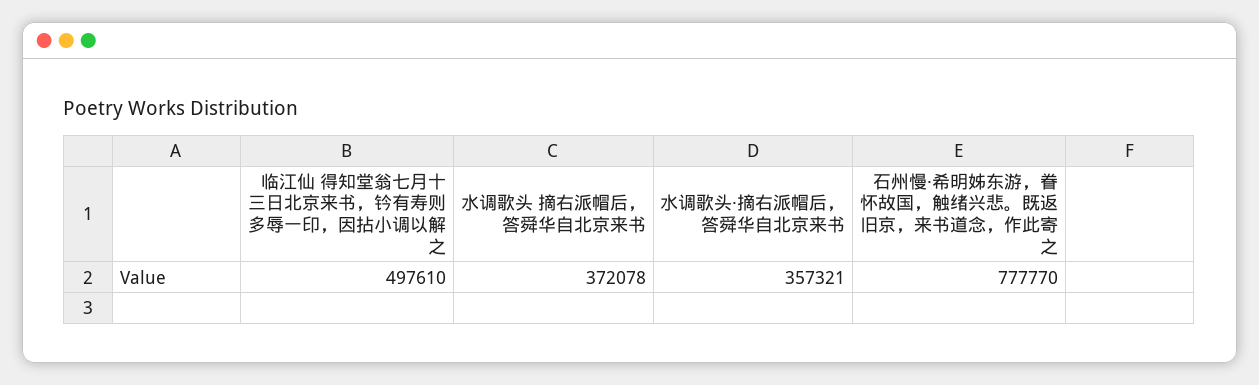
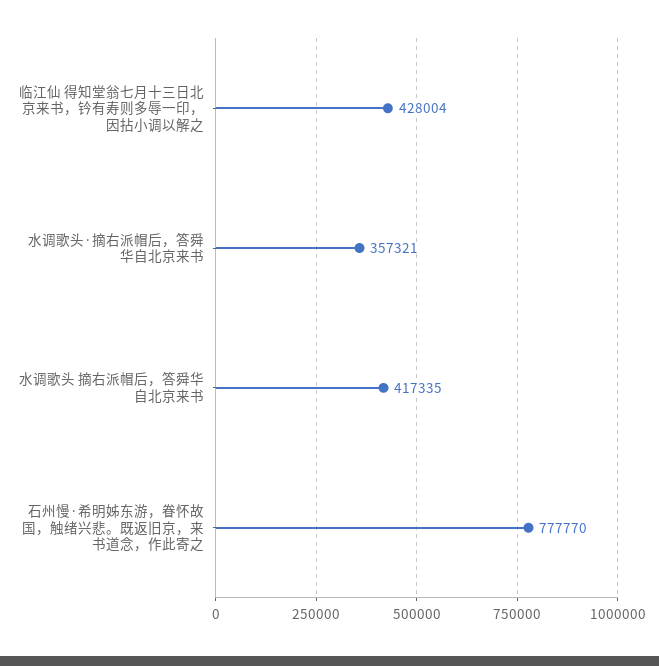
临江仙 得知堂翁七月十三日北京来书，钤有寿则多辱一印，因拈小调以解之: 497610 -> 428004
水调歌头 摘右派帽后，答舜华自北京来书: 372078 -> 417335

